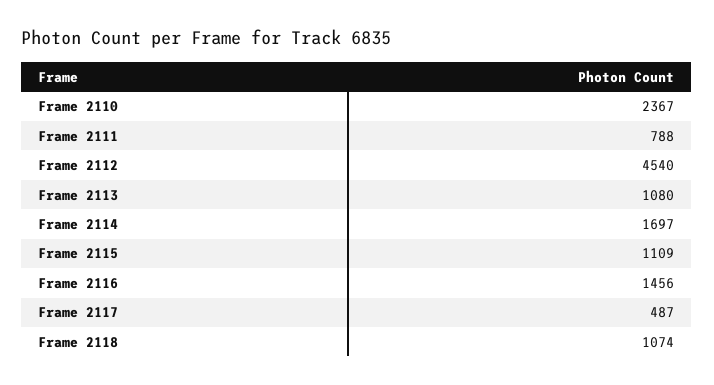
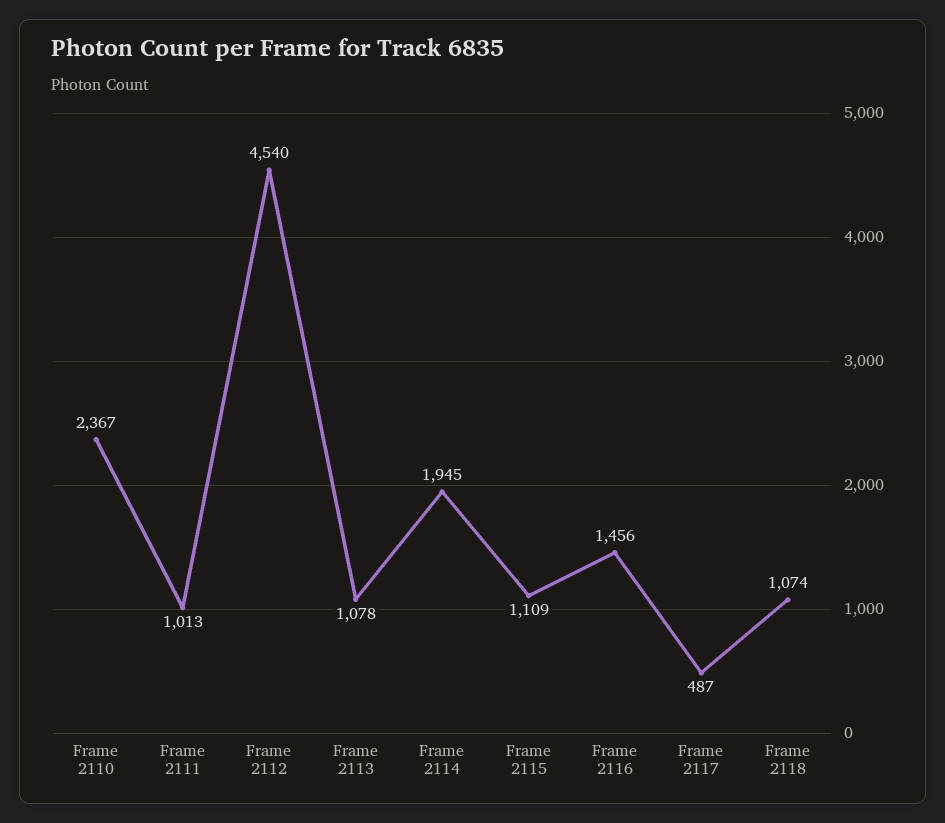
Frame 2111: 788 -> 1013
Frame 2113: 1080 -> 1078
Frame 2114: 1697 -> 1945

